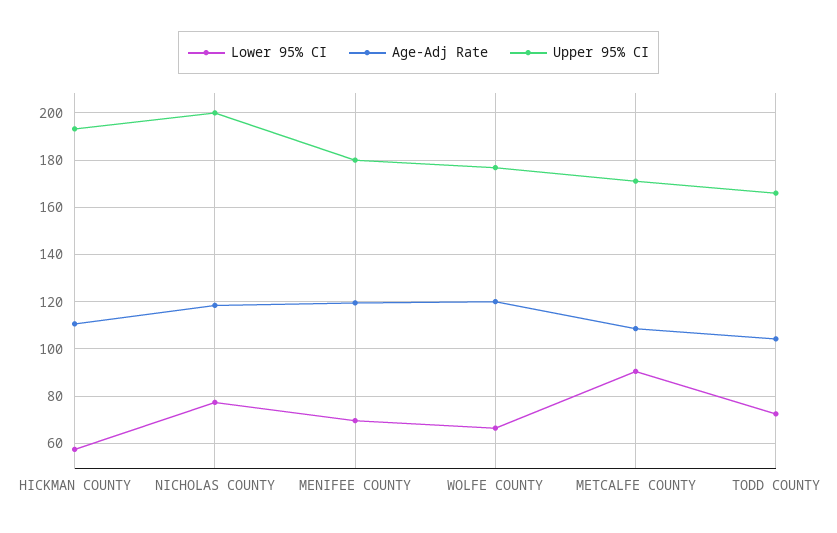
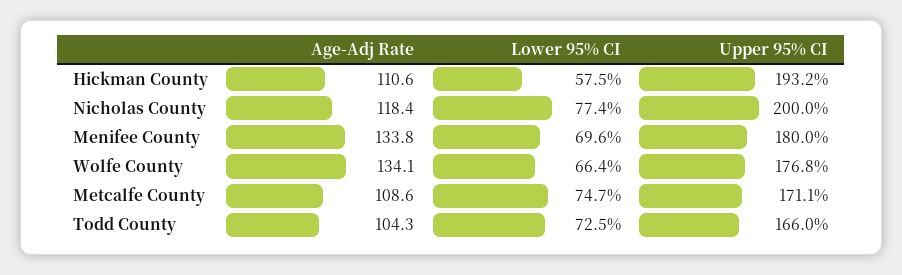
Age-Adj Rate, MENIFEE COUNTY: 120 -> 133.8
Age-Adj Rate, WOLFE COUNTY: 120 -> 134.1
Lower 95% CI, METCALFE COUNTY: 90 -> 74.7

